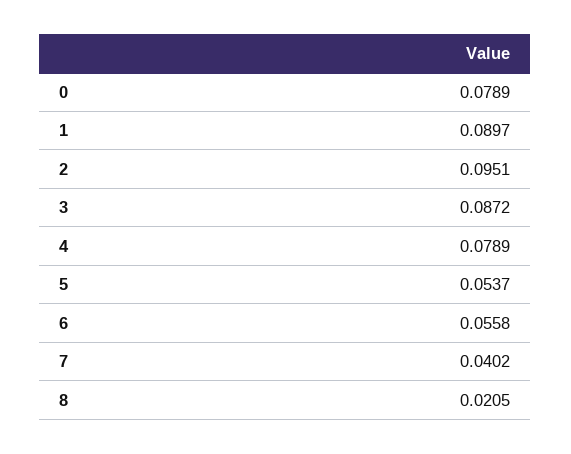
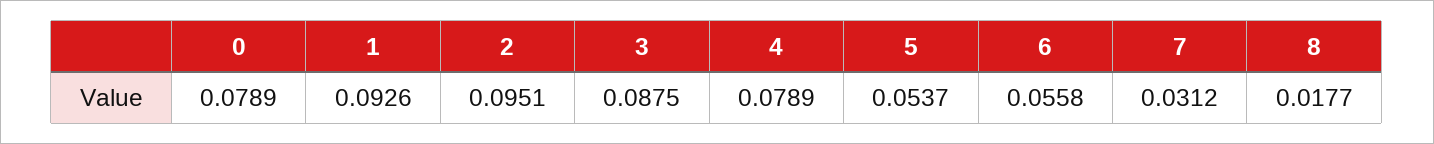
1: 0.0897 -> 0.0926
3: 0.0872 -> 0.0875
7: 0.0402 -> 0.0312
8: 0.0205 -> 0.0177

